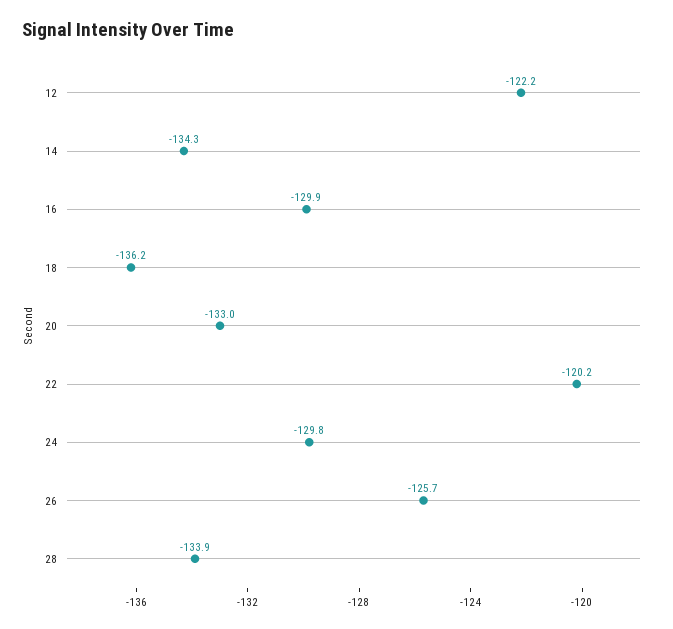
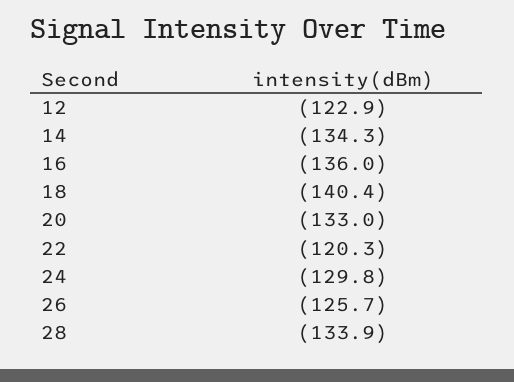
12: -122.2 -> -122.9
16: -129.9 -> -136
18: -136.2 -> -140.4
22: -120.2 -> -120.3

